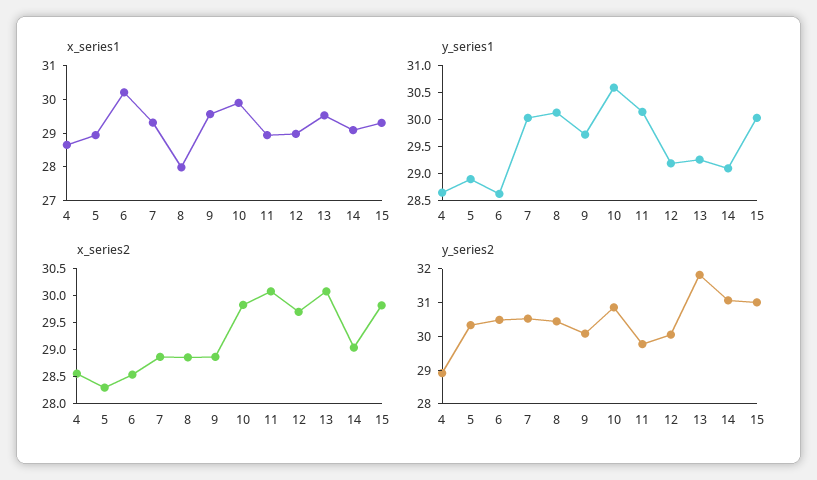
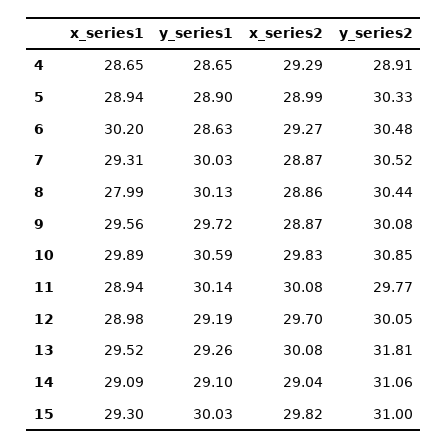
x_series2, 4: 28.5 -> 29.29
x_series2, 5: 28.25 -> 28.99
x_series2, 6: 28.5 -> 29.27

